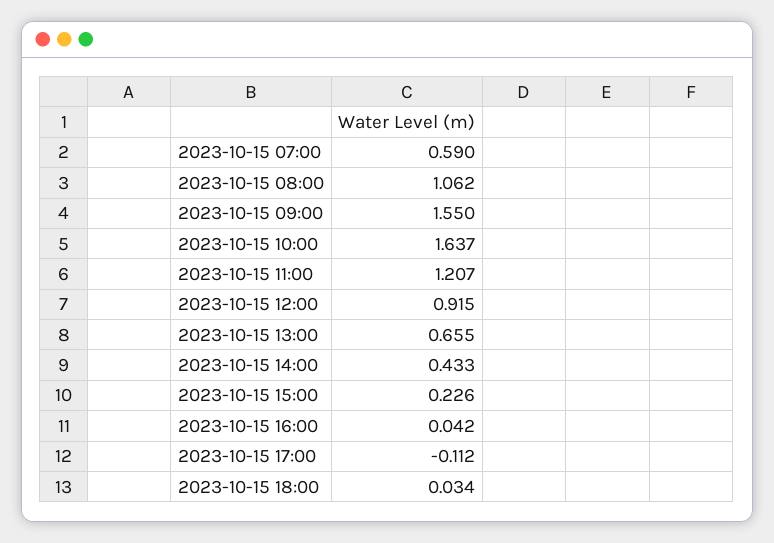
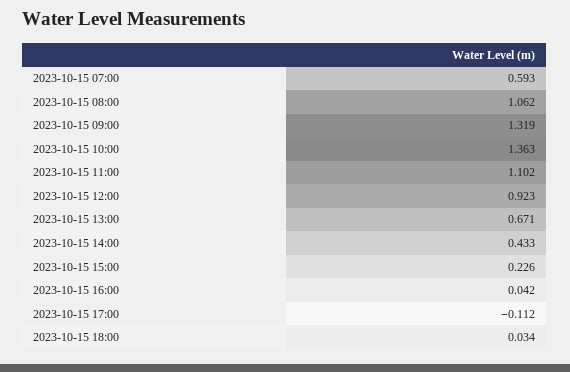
2023-10-15 07:00: 0.59 -> 0.593
2023-10-15 09:00: 1.55 -> 1.319
2023-10-15 10:00: 1.637 -> 1.363
2023-10-15 11:00: 1.207 -> 1.102
2023-10-15 12:00: 0.915 -> 0.923
2023-10-15 13:00: 0.655 -> 0.671

